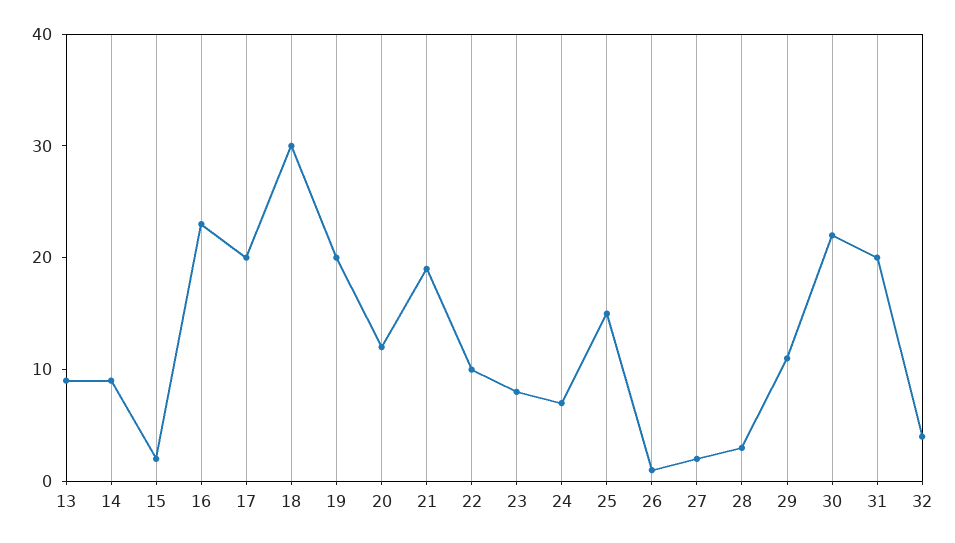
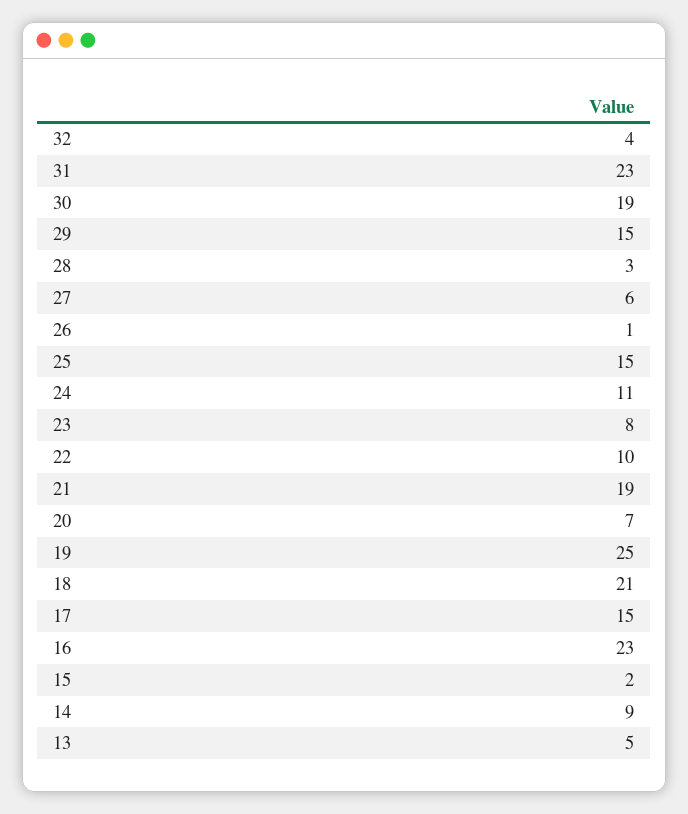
13: 9 -> 5
17: 20 -> 15
18: 30 -> 21
19: 20 -> 25
20: 12 -> 7
24: 7 -> 11
27: 2 -> 6
29: 11 -> 15
30: 22 -> 19
31: 20 -> 23

